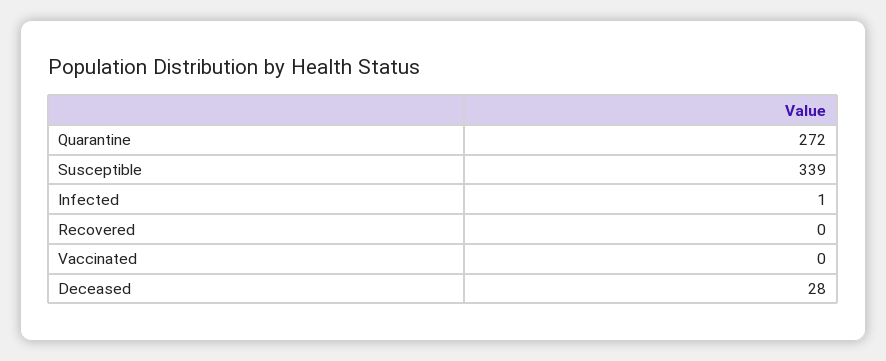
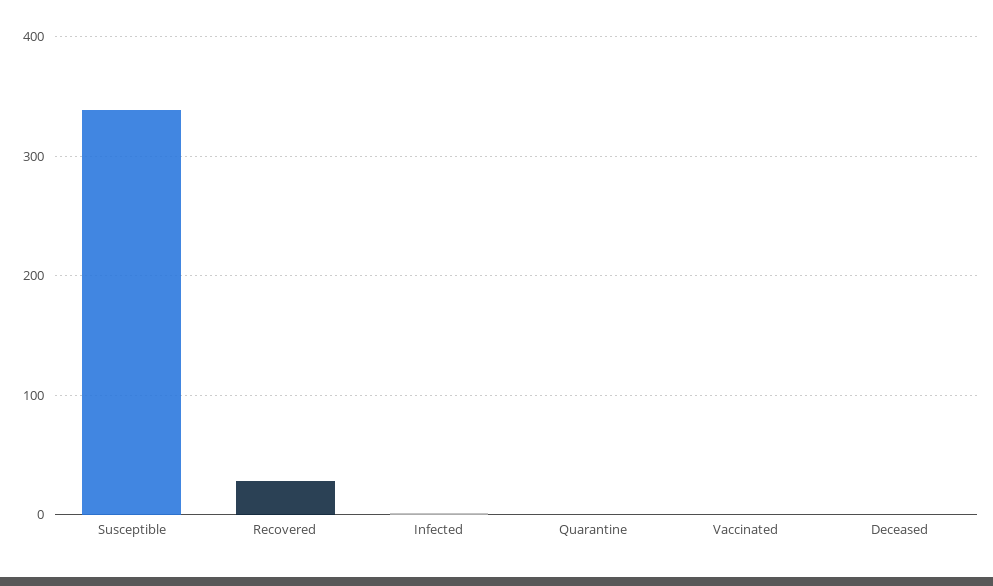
Quarantine: 272 -> 0
Recovered: 0 -> 30
Deceased: 28 -> 0

